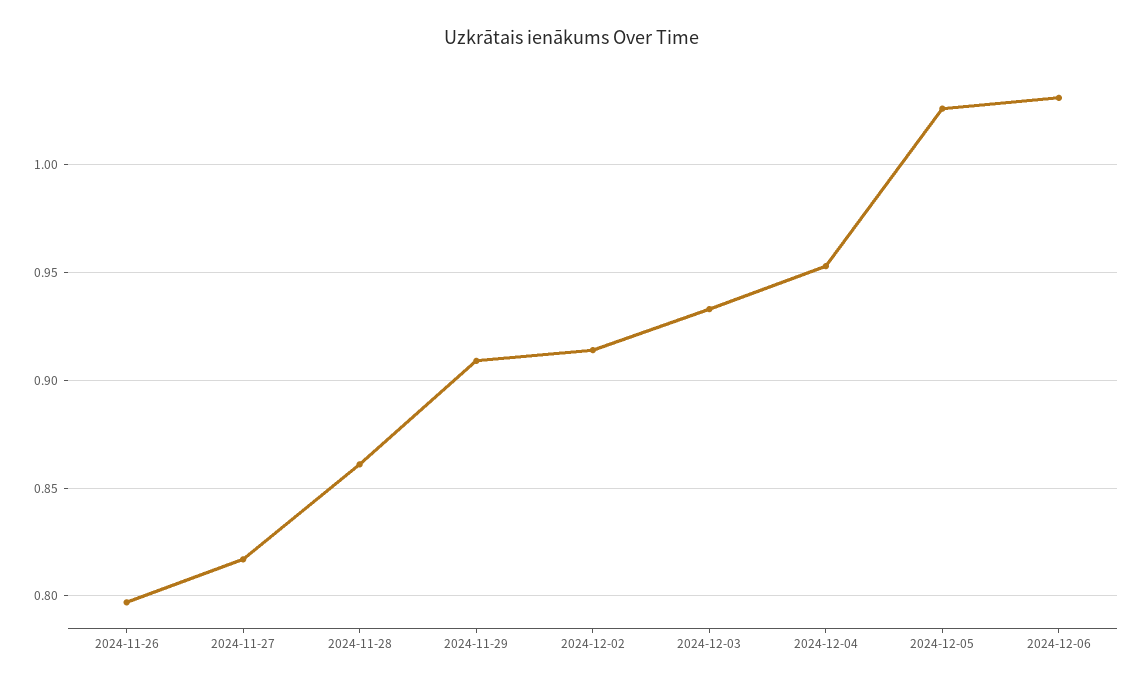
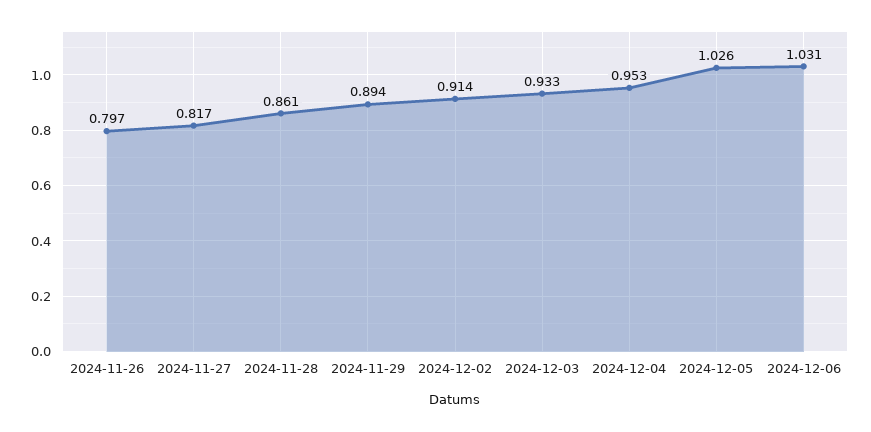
2024-11-29: 0.91 -> 0.894

